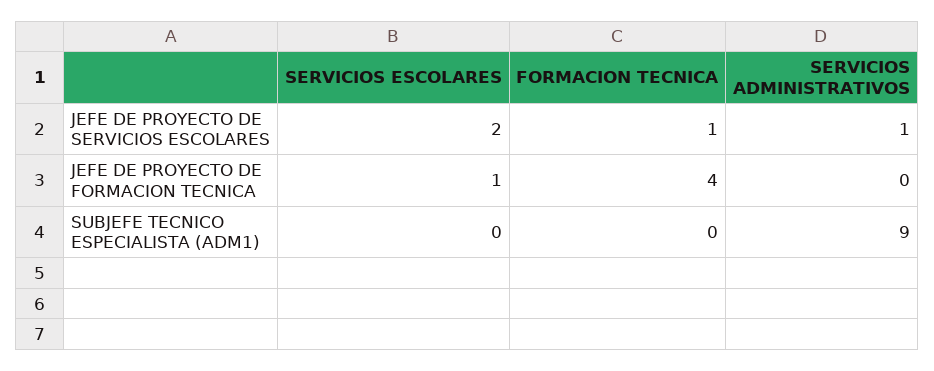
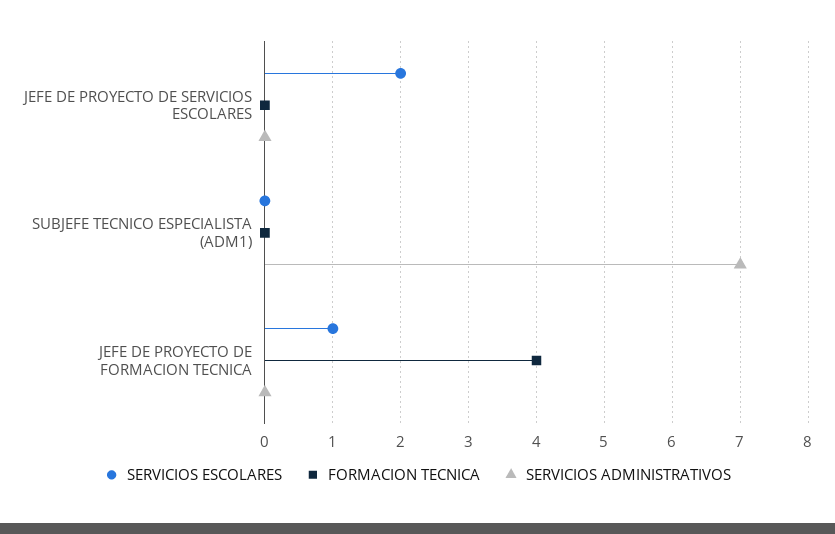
FORMACION TECNICA, JEFE DE PROYECTO DE SERVICIOS ESCOLARES: 1 -> 0
SERVICIOS ADMINISTRATIVOS, JEFE DE PROYECTO DE SERVICIOS ESCOLARES: 1 -> 0
SERVICIOS ADMINISTRATIVOS, SUBJEFE TECNICO ESPECIALISTA (ADM1): 9 -> 7

